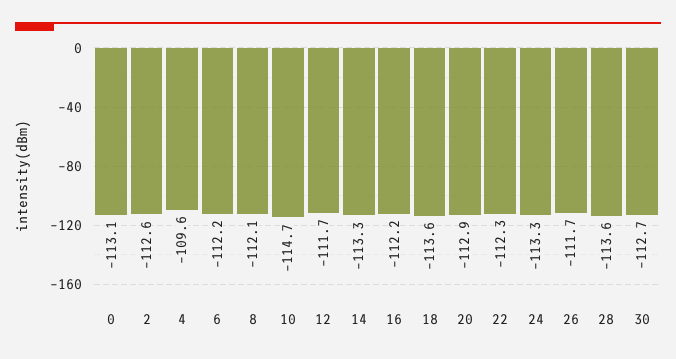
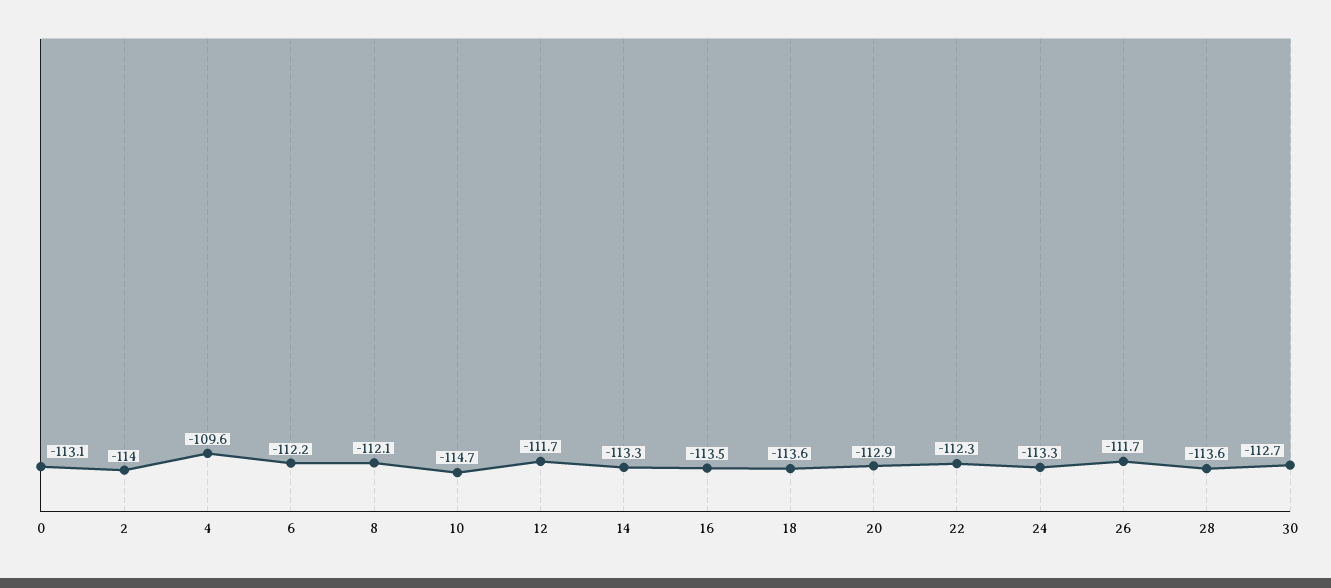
2: -112.6 -> -114
16: -112.2 -> -113.5

